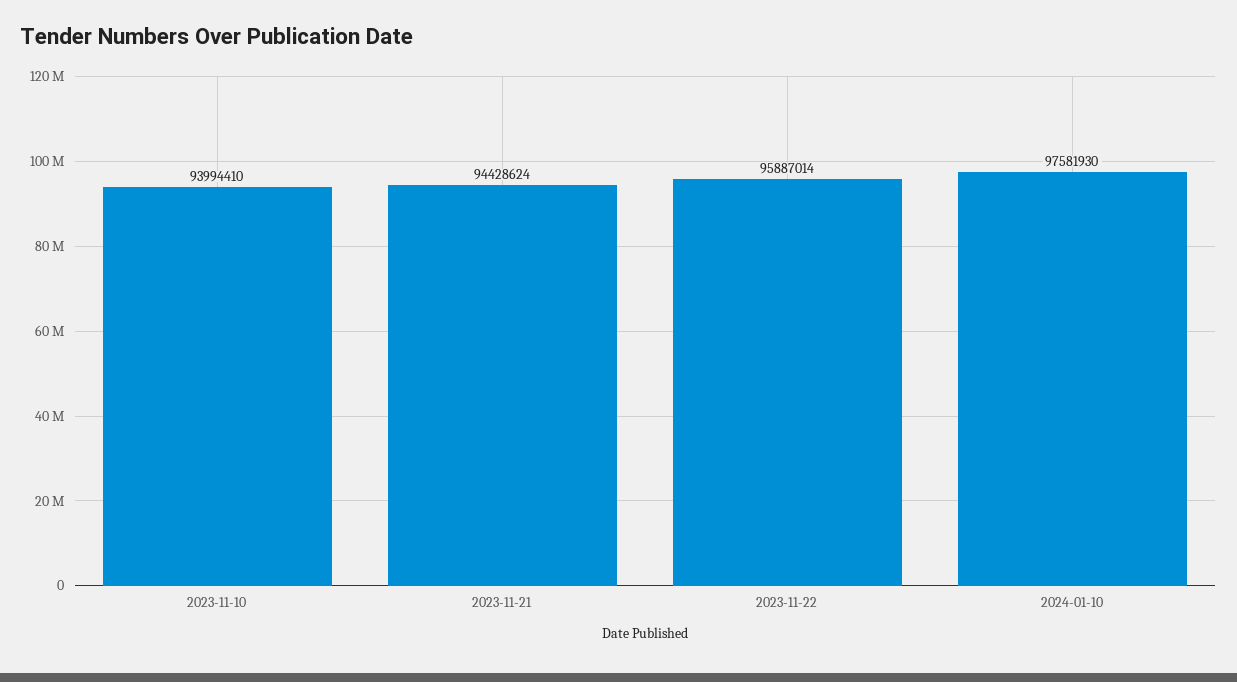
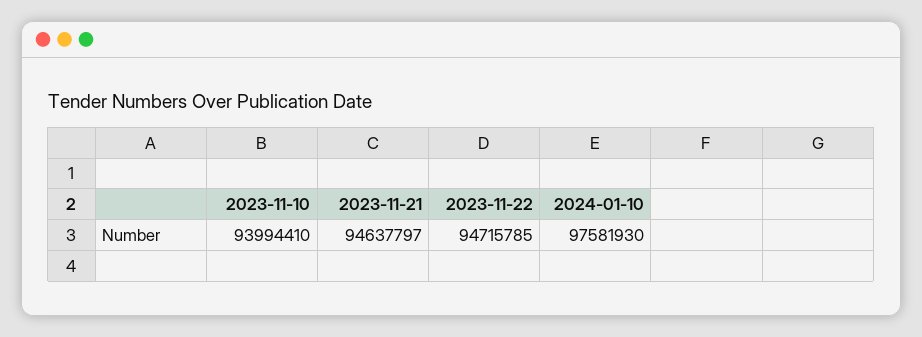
2023-11-21: 94428624 -> 94637797
2023-11-22: 95887014 -> 94715785

